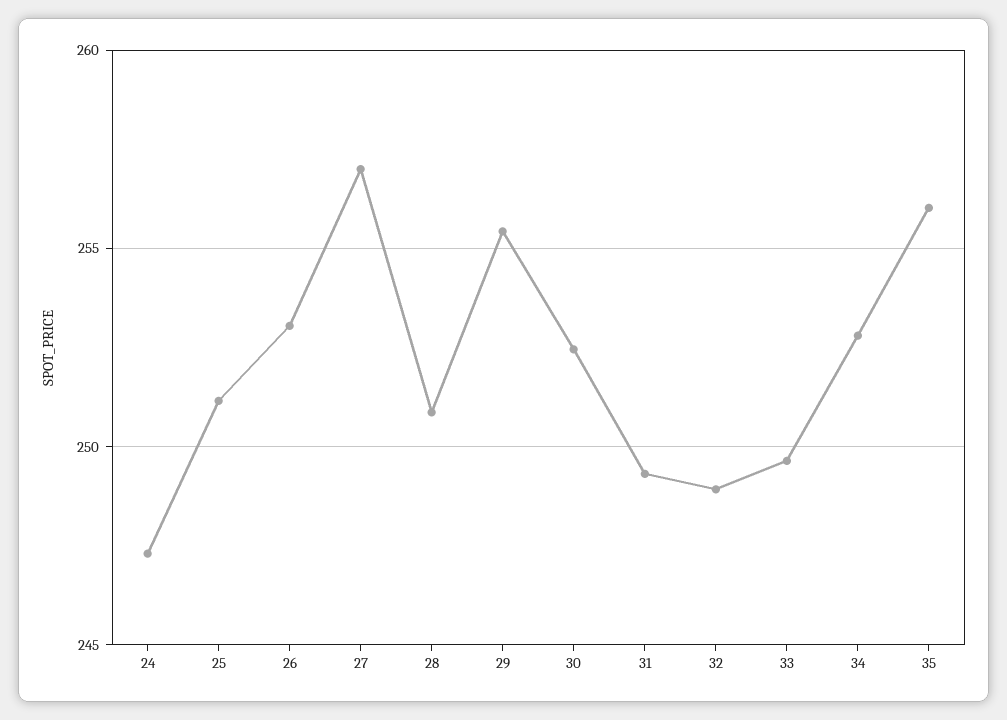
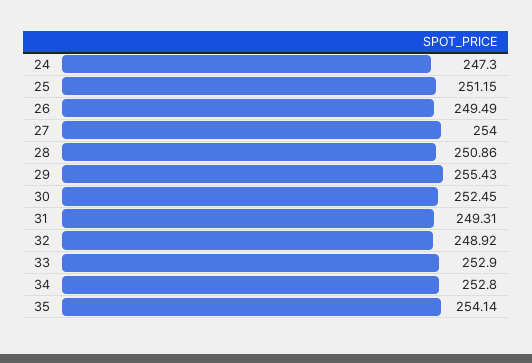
26: 253 -> 249.49
27: 257 -> 254
33: 249.5 -> 252.9
35: 256 -> 254.14

